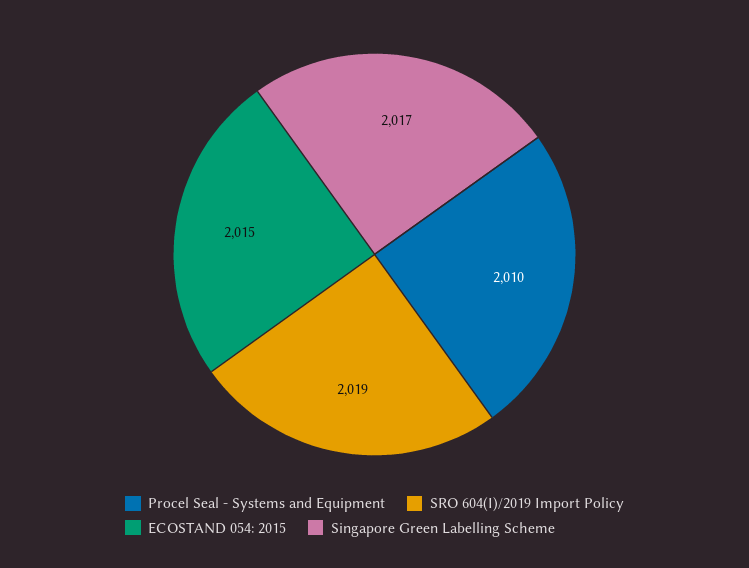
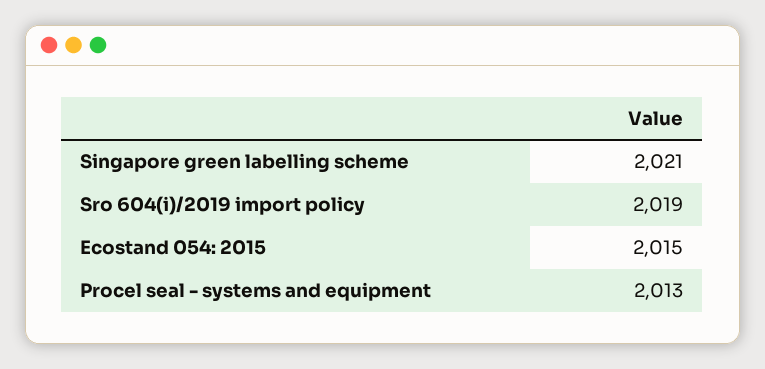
Procel Seal - Systems and Equipment: 2010 -> 2013
Singapore Green Labelling Scheme: 2017 -> 2021

